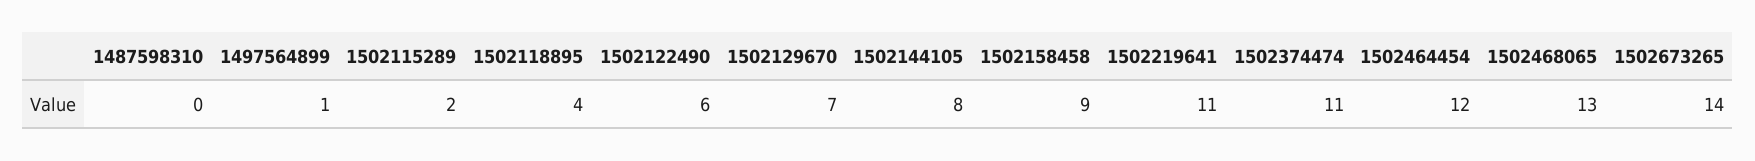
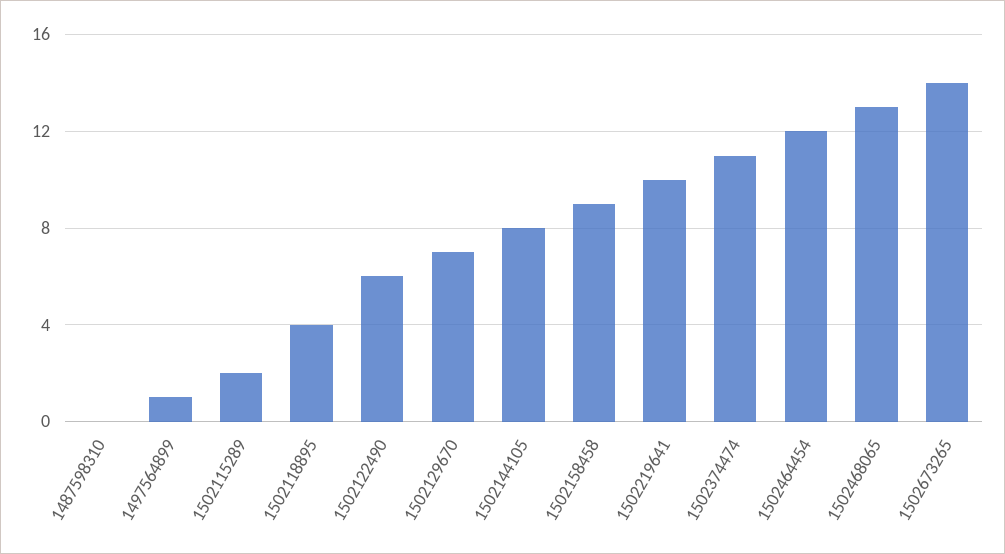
1502219641: 11 -> 10

